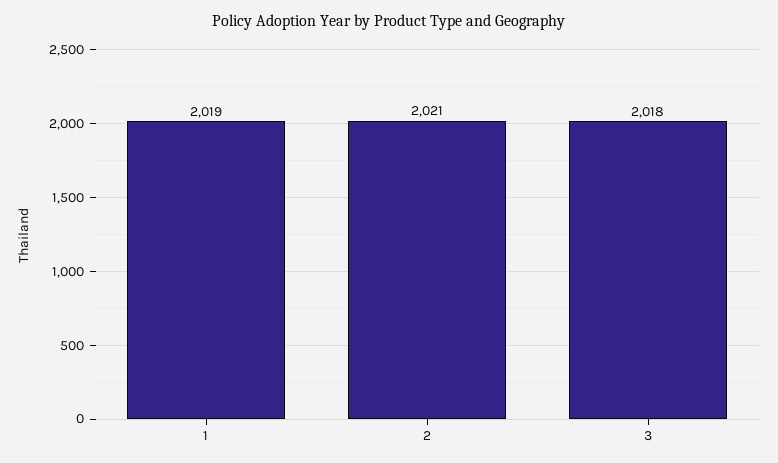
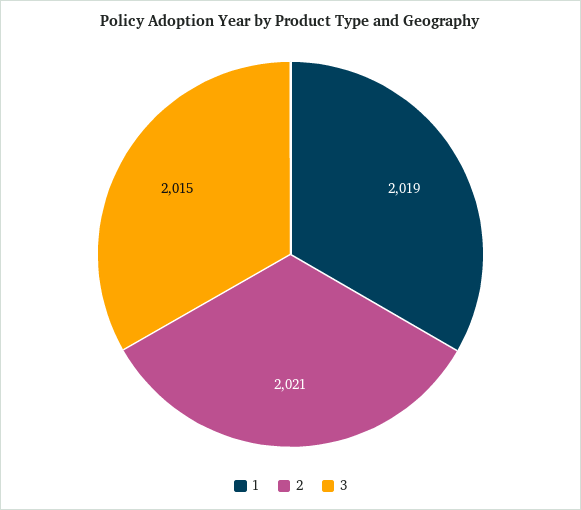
3: 2018 -> 2015

